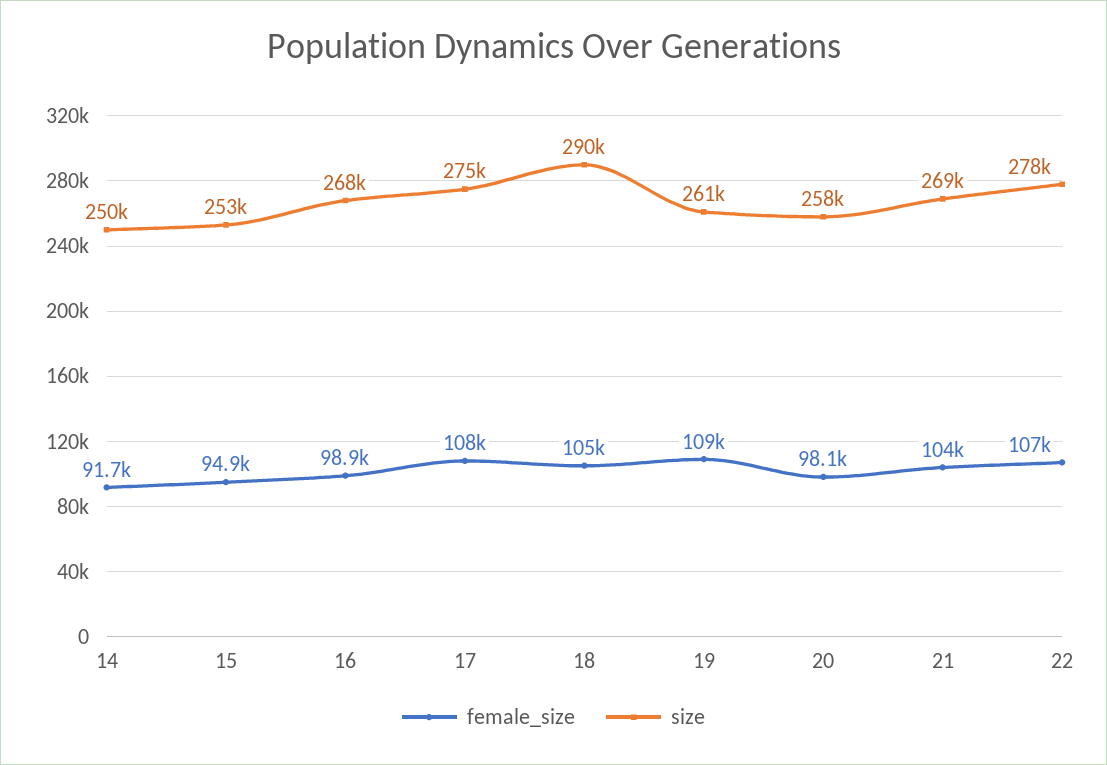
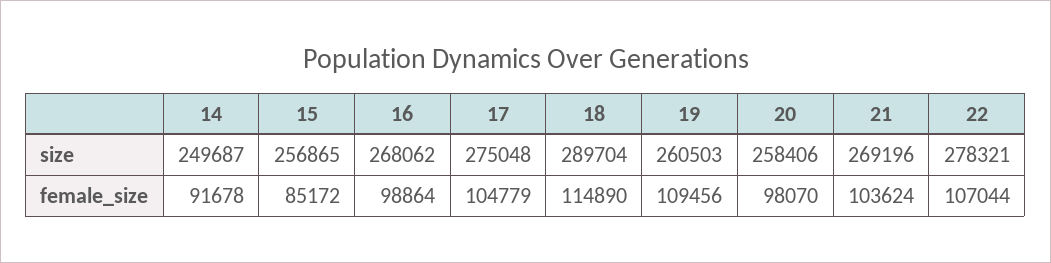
female_size, 15: 94900 -> 85172
size, 15: 253000 -> 256865
female_size, 17: 108000 -> 104779
female_size, 18: 105000 -> 114890

